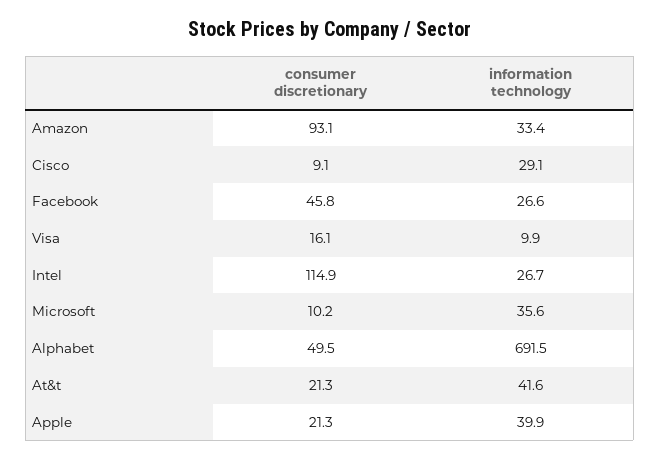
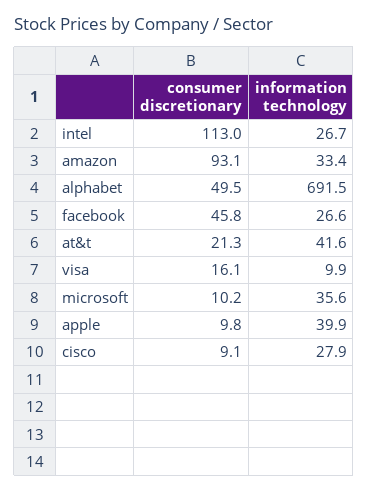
information technology, Cisco: 29.1 -> 27.9
consumer discretionary, Intel: 114.9 -> 113
consumer discretionary, Apple: 21.3 -> 9.8

